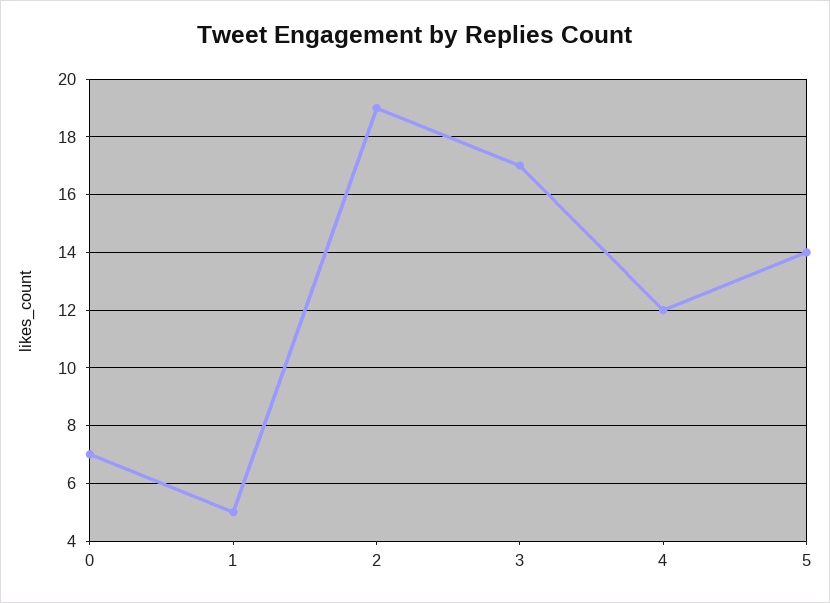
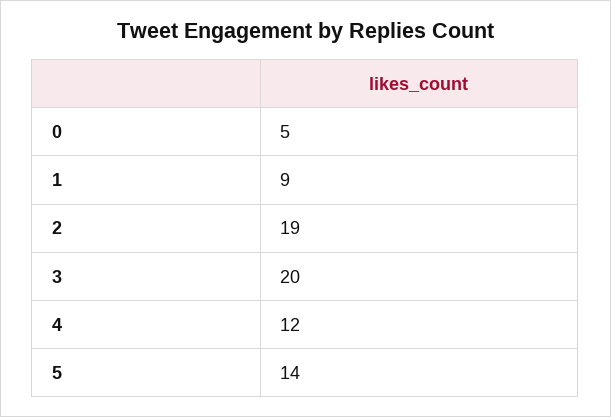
0: 7 -> 5
1: 5 -> 9
3: 17 -> 20

